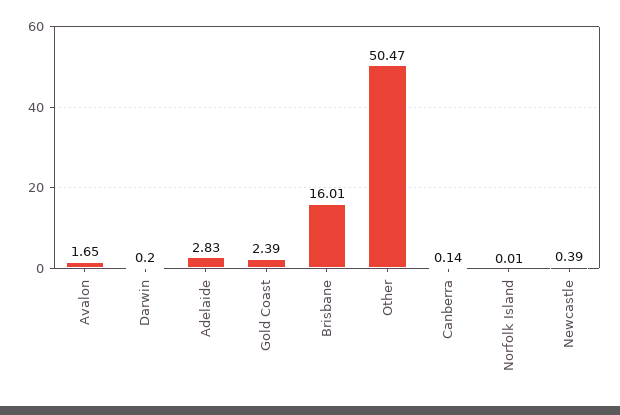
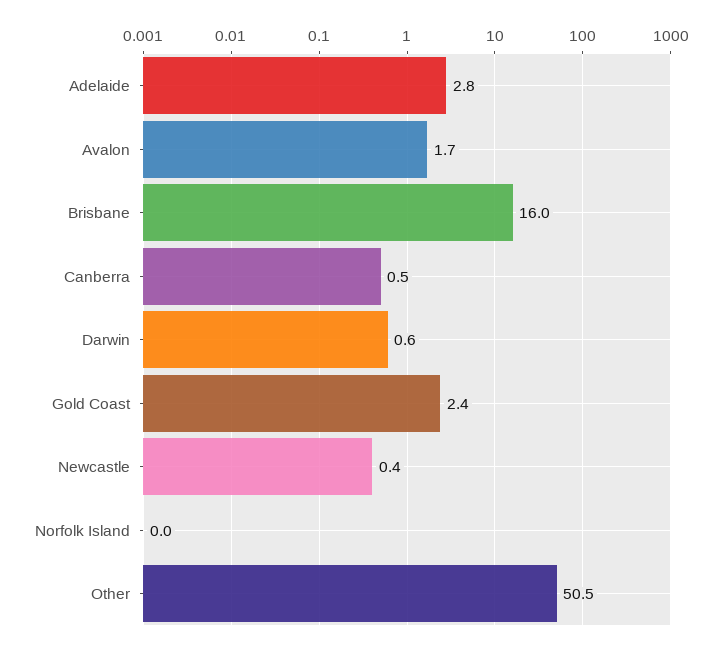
Darwin: 0.2 -> 0.6
Canberra: 0.14 -> 0.5

